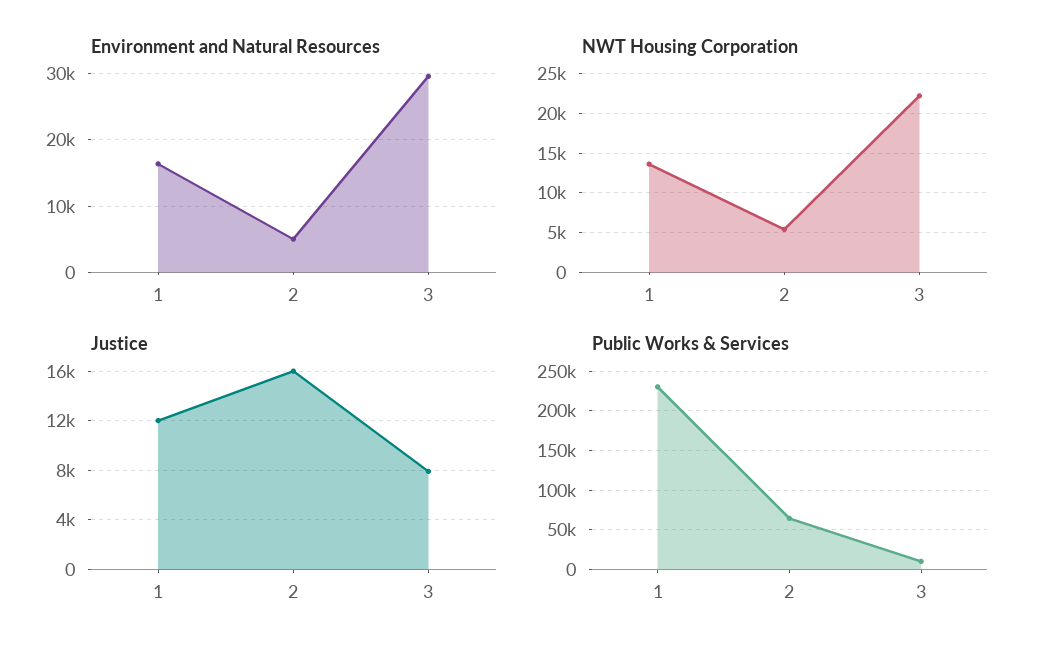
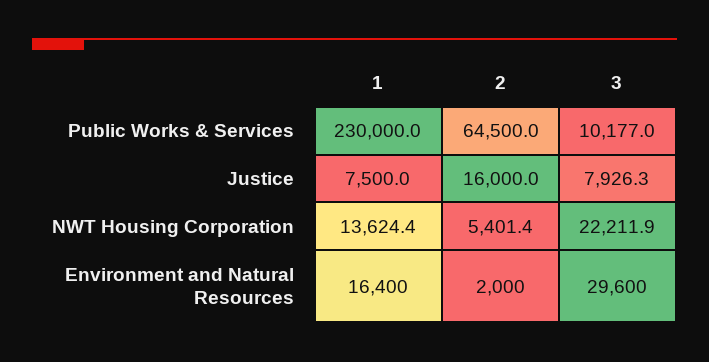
Environment and Natural Resources, 2: 5000 -> 2000
Justice, 1: 12000 -> 7500

